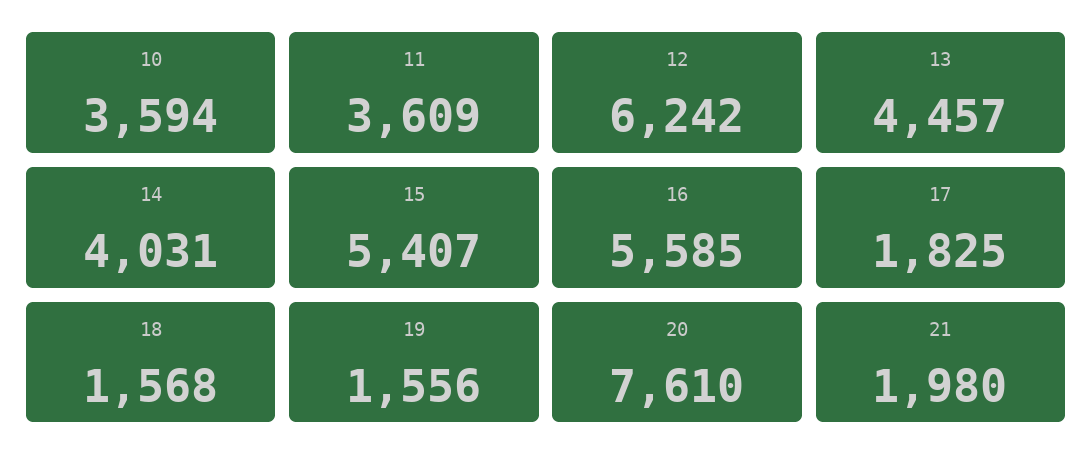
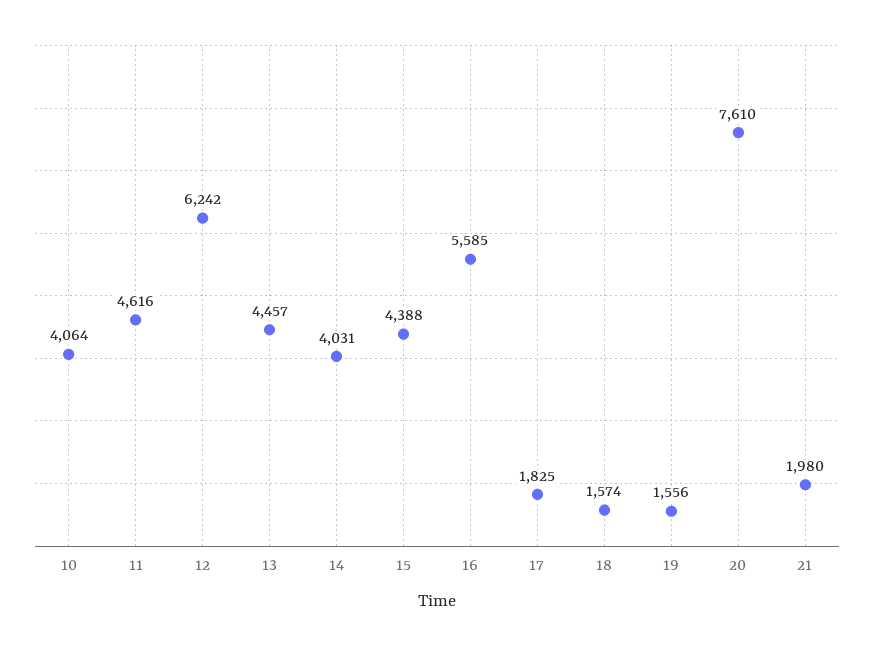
10: 3594 -> 4064
11: 3609 -> 4616
15: 5407 -> 4388
18: 1568 -> 1574

